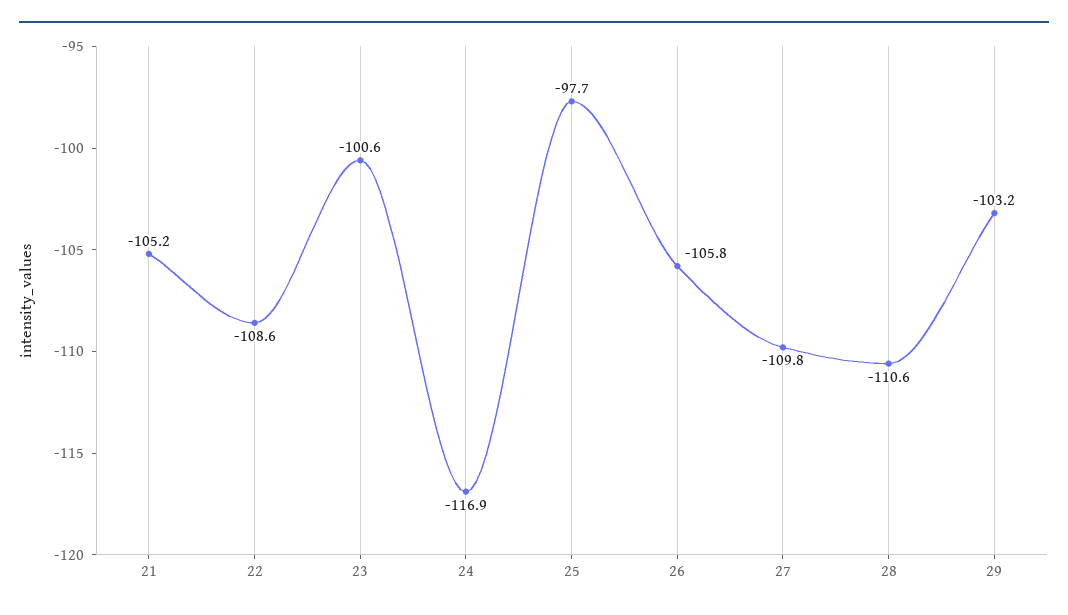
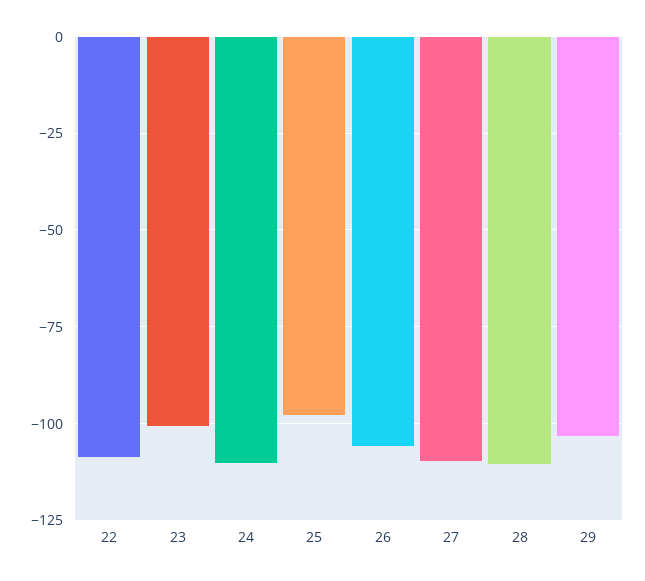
21: -105.2 -> none
24: -116.9 -> -110

